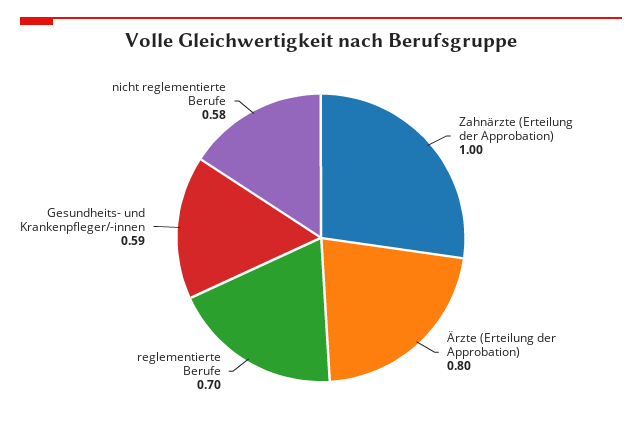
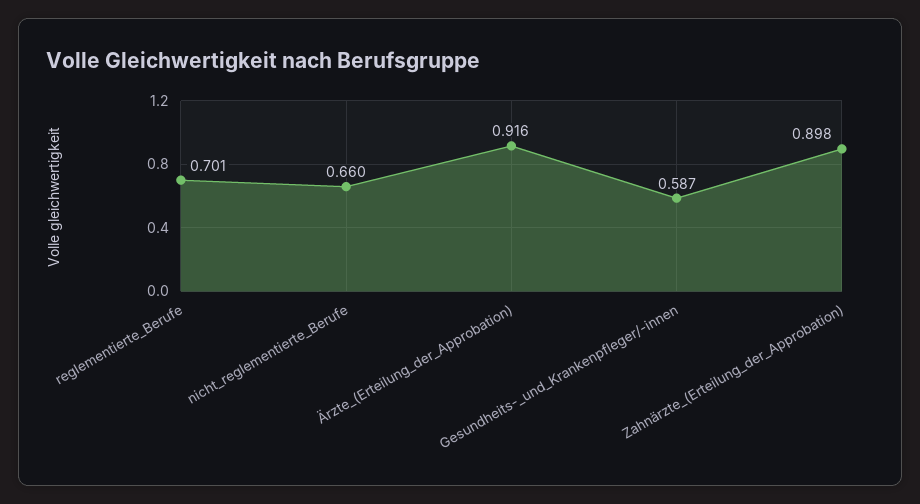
Zahnärzte (Erteilung der Approbation): 1 -> 0.898
Ärzte (Erteilung der Approbation): 0.8 -> 0.916
nicht reglementierte Berufe: 0.58 -> 0.66

